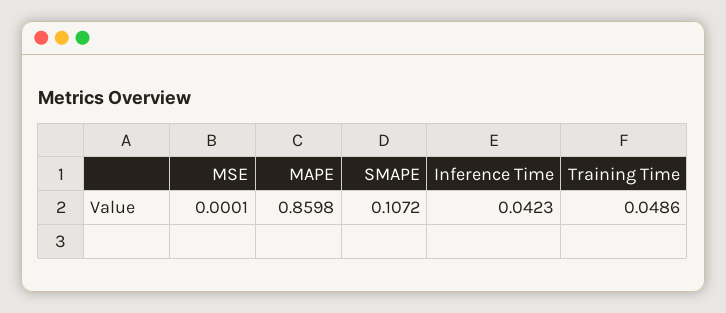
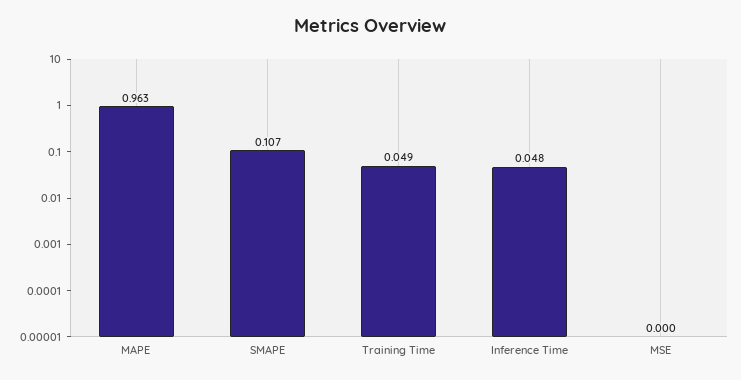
MAPE: 0.8598 -> 0.963
Inference Time: 0.0423 -> 0.048

